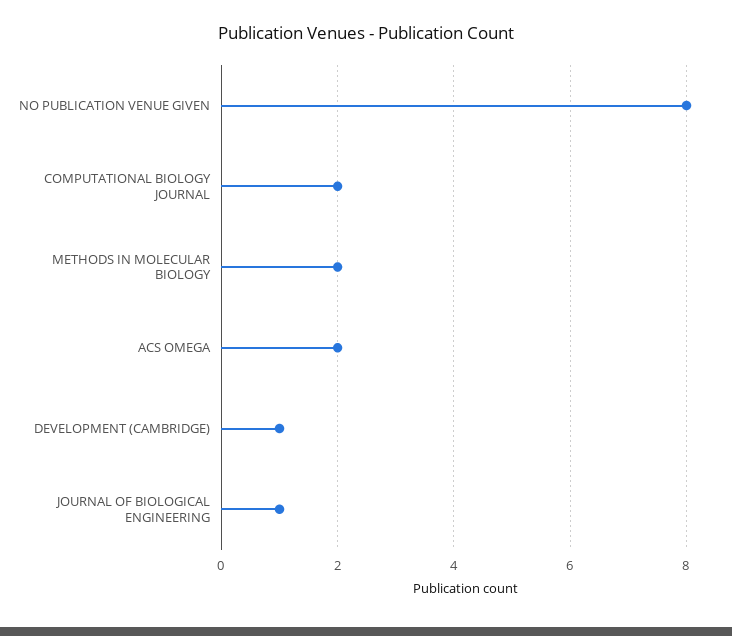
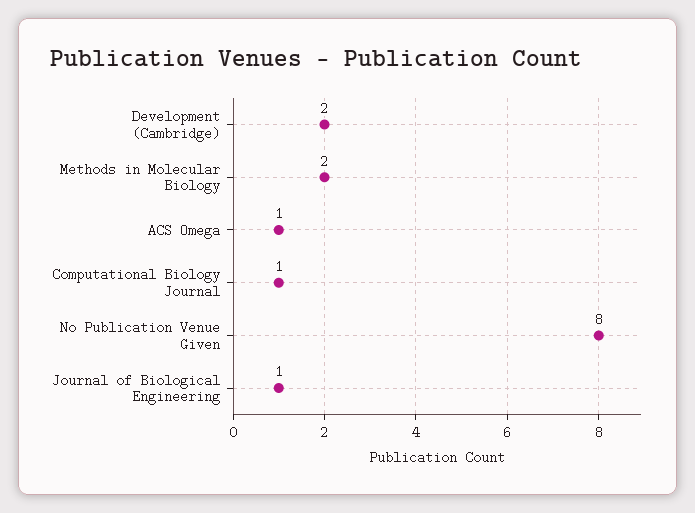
COMPUTATIONAL BIOLOGY JOURNAL: 2 -> 1
ACS OMEGA: 2 -> 1
DEVELOPMENT (CAMBRIDGE): 1 -> 2

